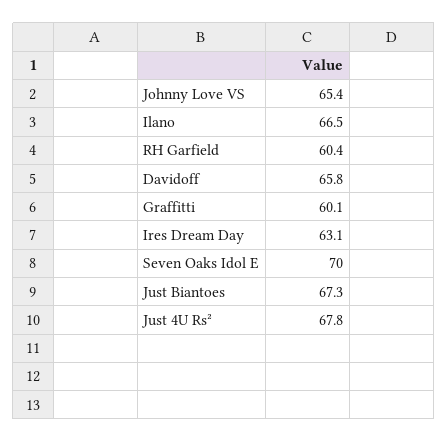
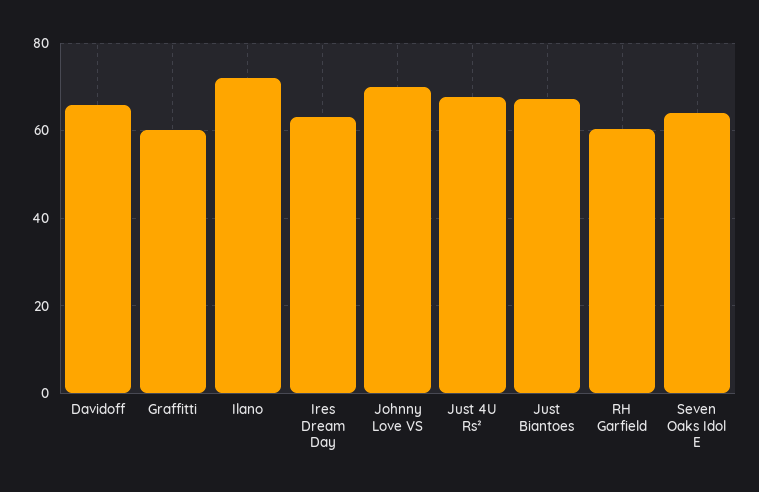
Johnny Love VS: 65.4 -> 70
Ilano: 66.5 -> 72
Seven Oaks Idol E: 70 -> 64

